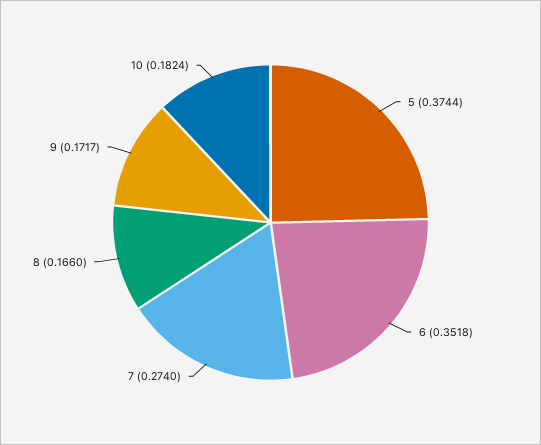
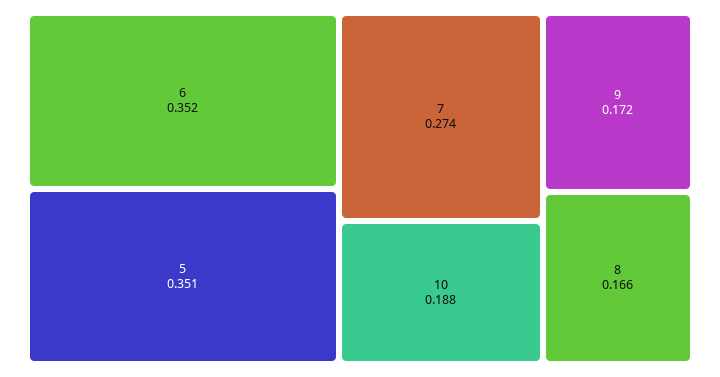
5: 0.3744 -> 0.351
10: 0.1824 -> 0.188

